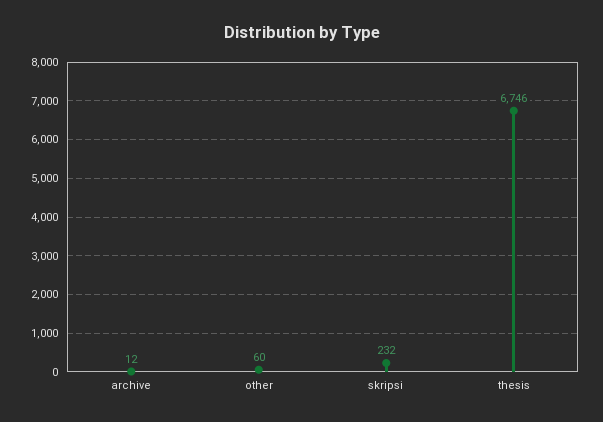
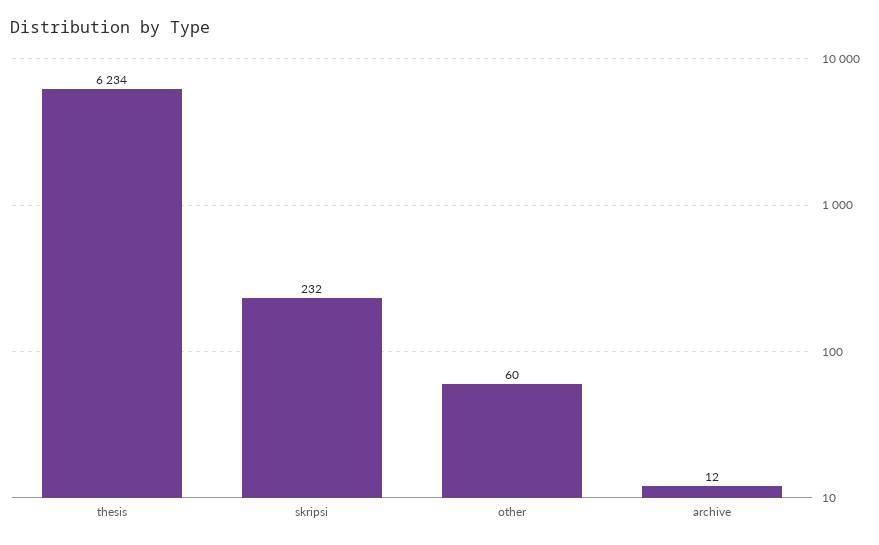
thesis: 6746 -> 6234

